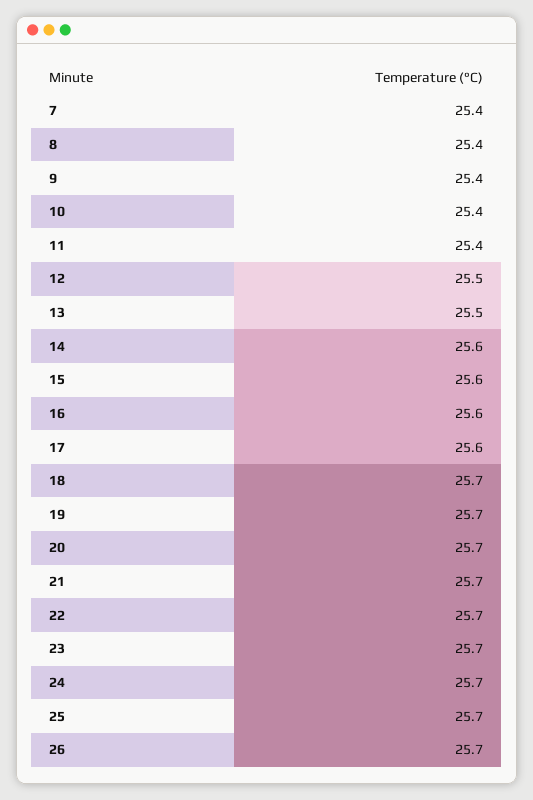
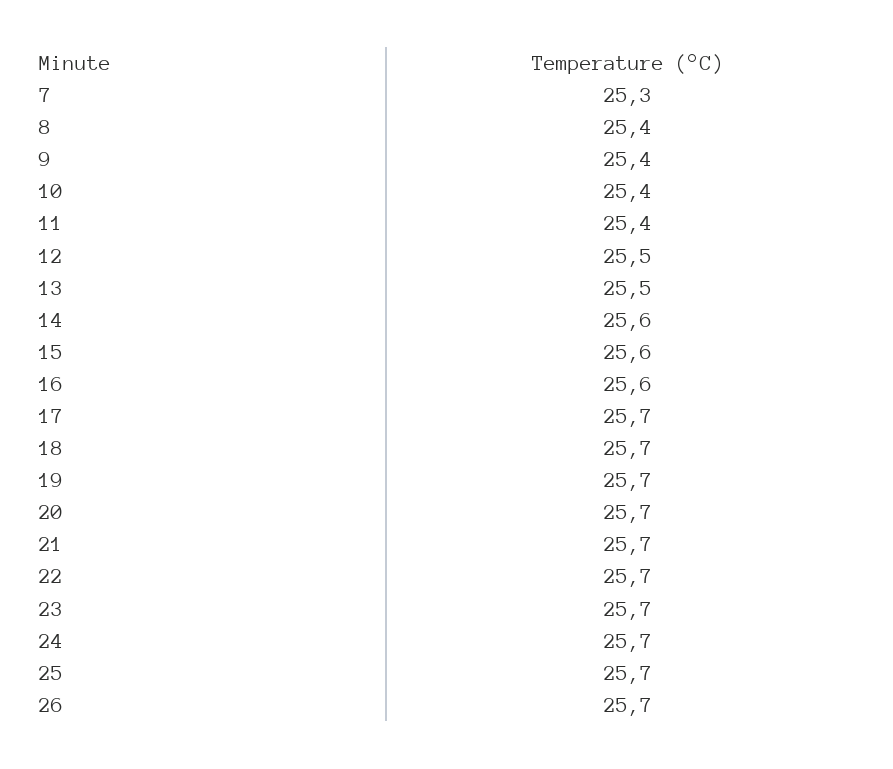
7: 25.4 -> 25.3
17: 25.6 -> 25.7

